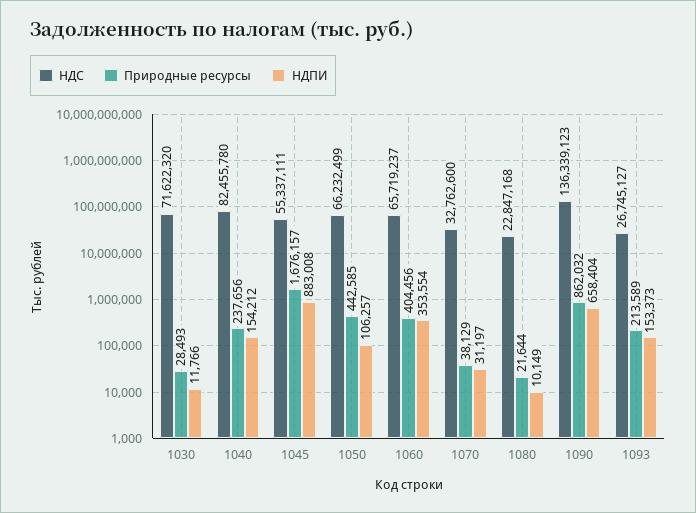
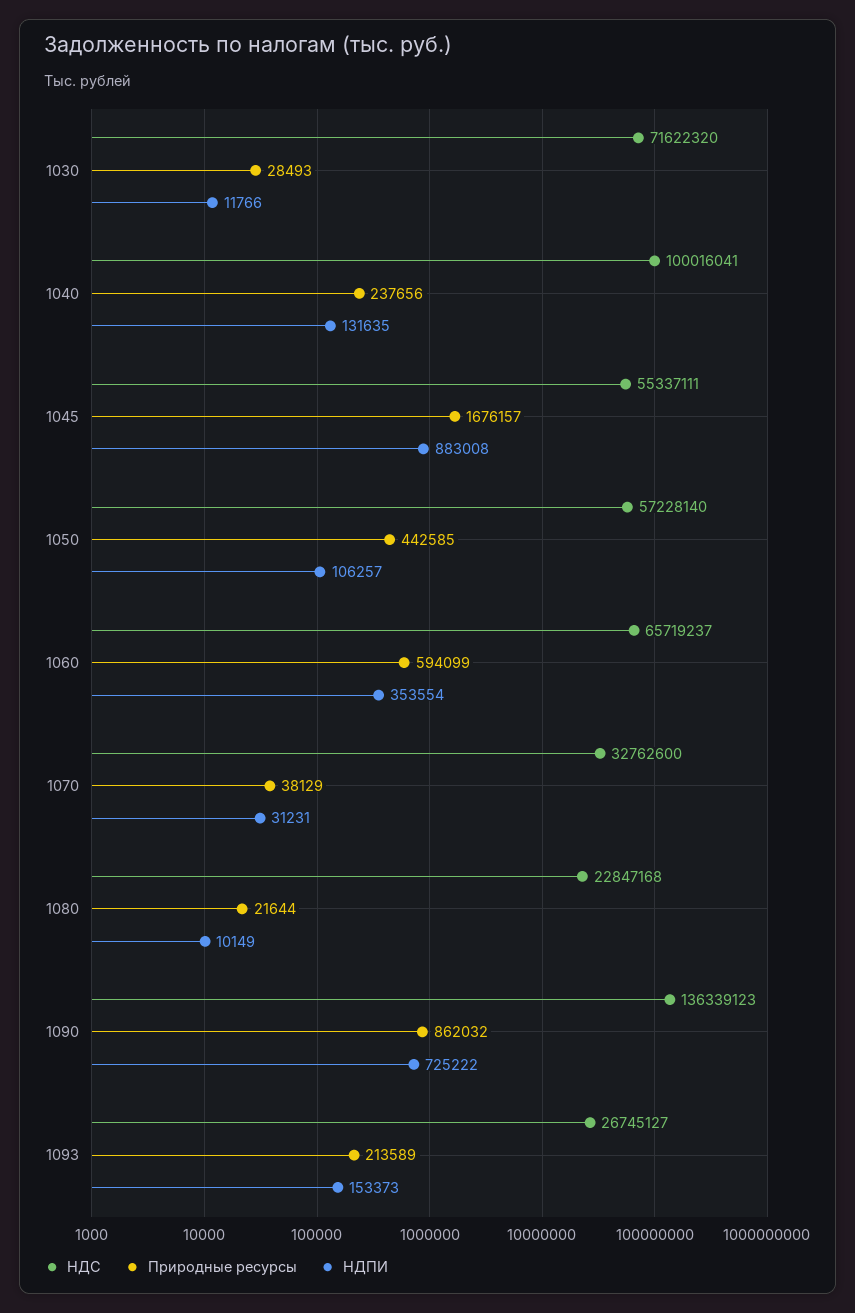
НДС, 1040: 82455780 -> 100016041
НДПИ, 1040: 154212 -> 131635
НДС, 1050: 66232499 -> 57228140
Природные ресурсы, 1060: 404456 -> 594099
НДПИ, 1070: 31197 -> 31231
НДПИ, 1090: 658404 -> 725222

